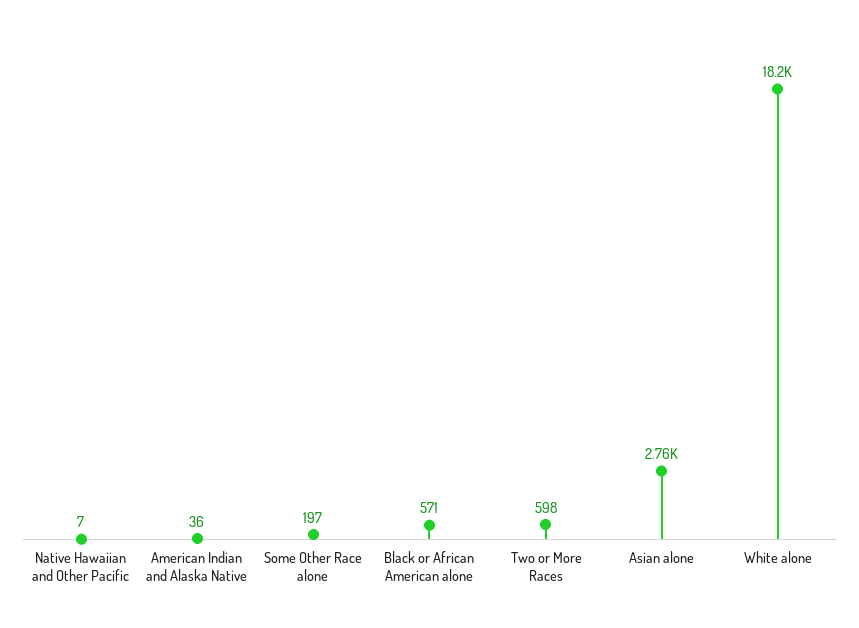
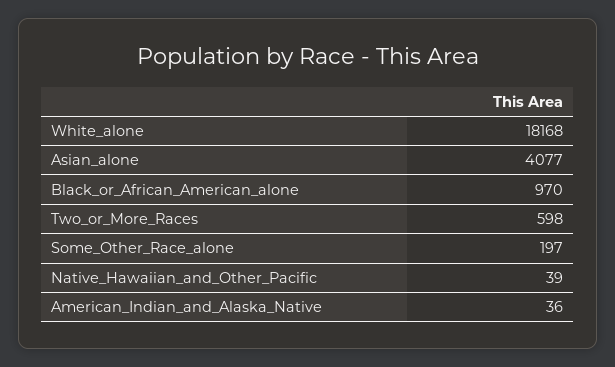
Native Hawaiian and Other Pacific: 7 -> 39
Black or African American alone: 571 -> 970
Asian alone: 2760 -> 4077

